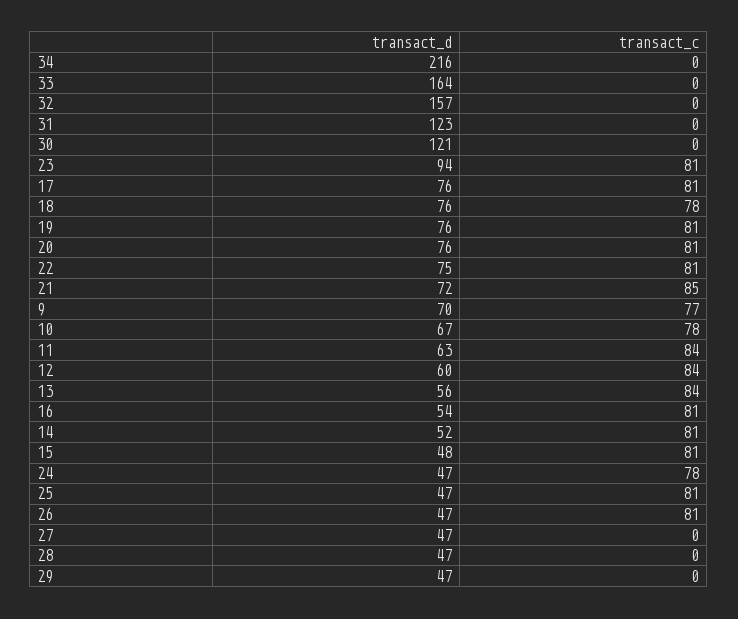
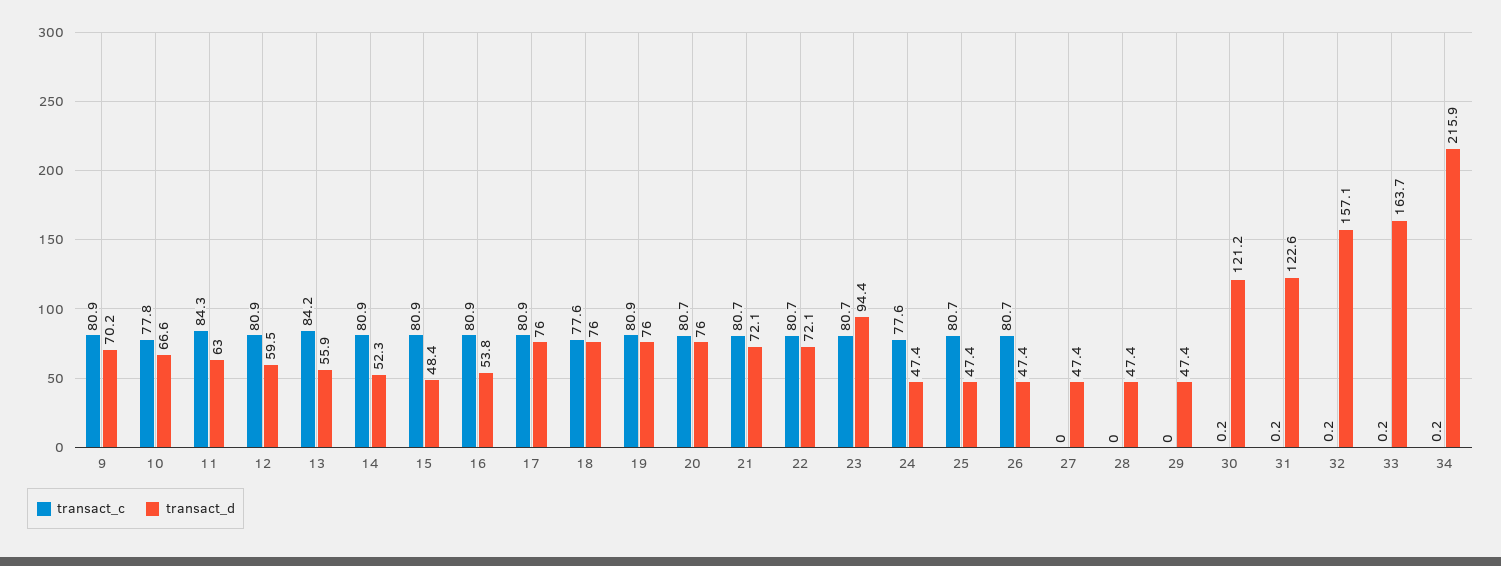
transact_d, 22: 75 -> 72.1
transact_c, 21: 85 -> 80.7
transact_c, 9: 77 -> 80.9
transact_c, 12: 84 -> 80.9

